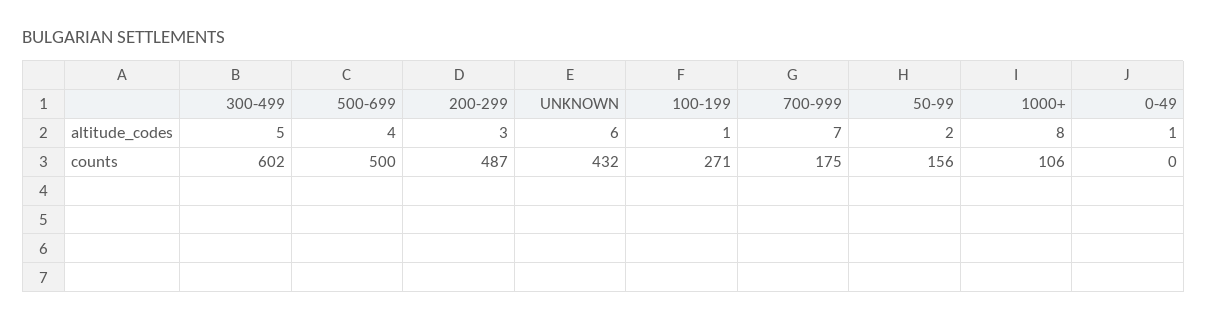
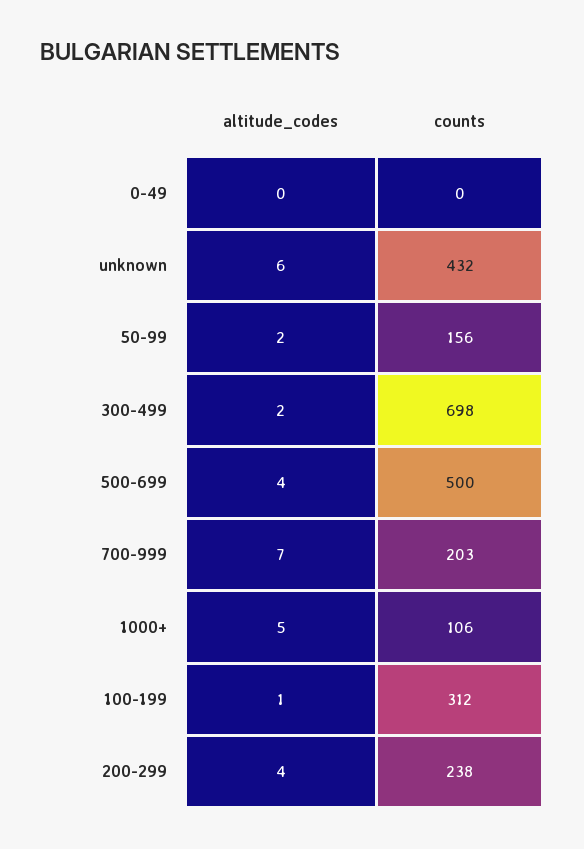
300-499, altitude_codes: 5 -> 2
200-299, altitude_codes: 3 -> 4
1000+, altitude_codes: 8 -> 5
0-49, altitude_codes: 1 -> 0
300-499, counts: 602 -> 698
200-299, counts: 487 -> 238
100-199, counts: 271 -> 312
700-999, counts: 175 -> 203

